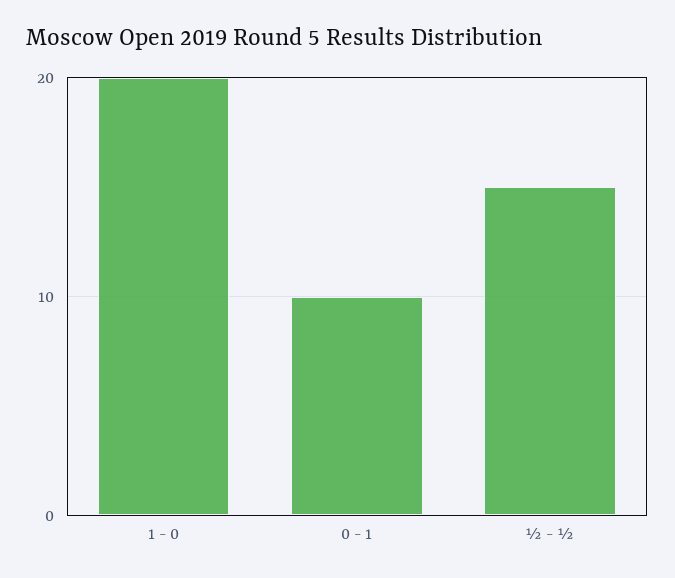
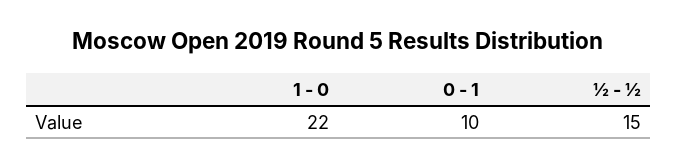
1 - 0: 20 -> 22

